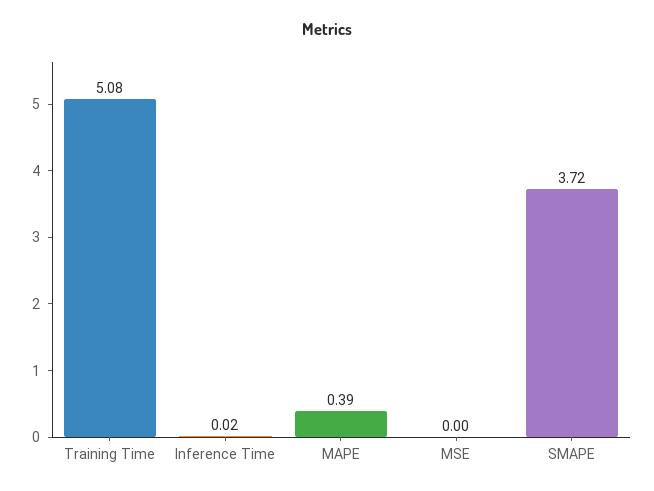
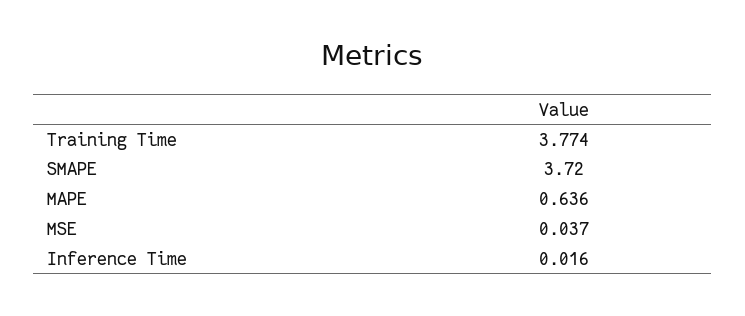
Training Time: 5.08 -> 3.774
MAPE: 0.39 -> 0.636
MSE: 0 -> 0.037

